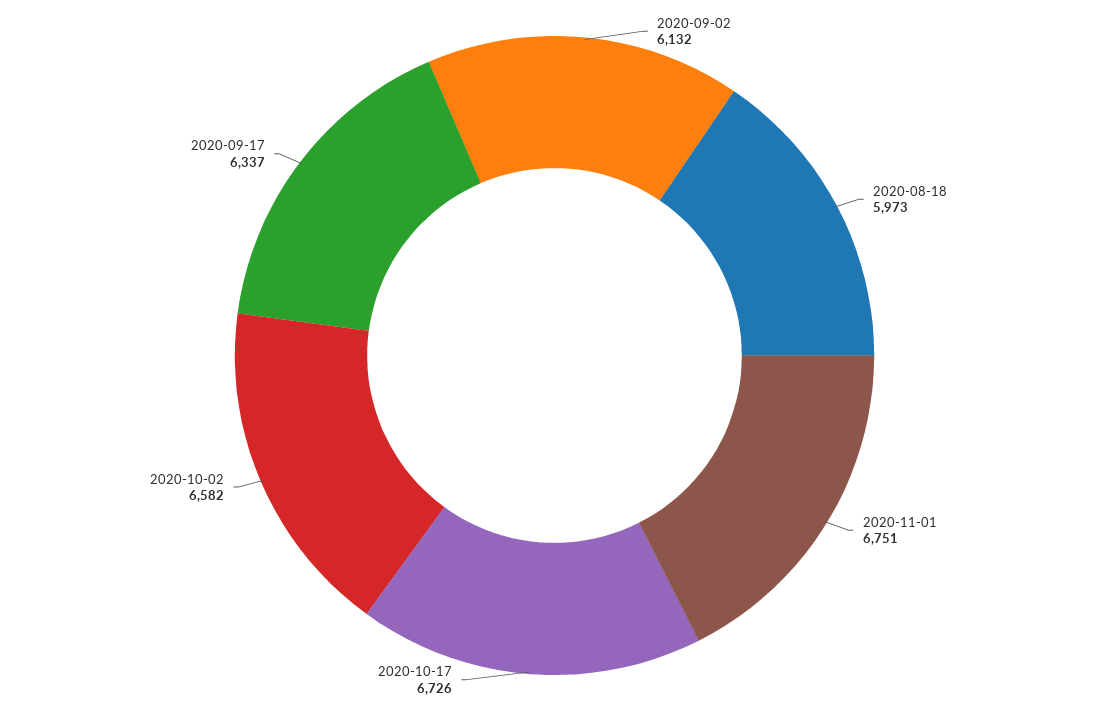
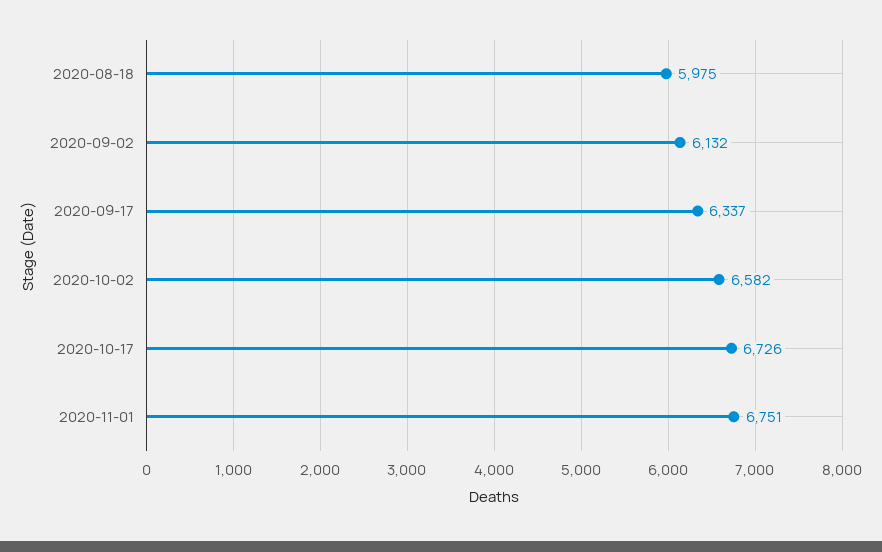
2020-08-18: 5973 -> 5975

